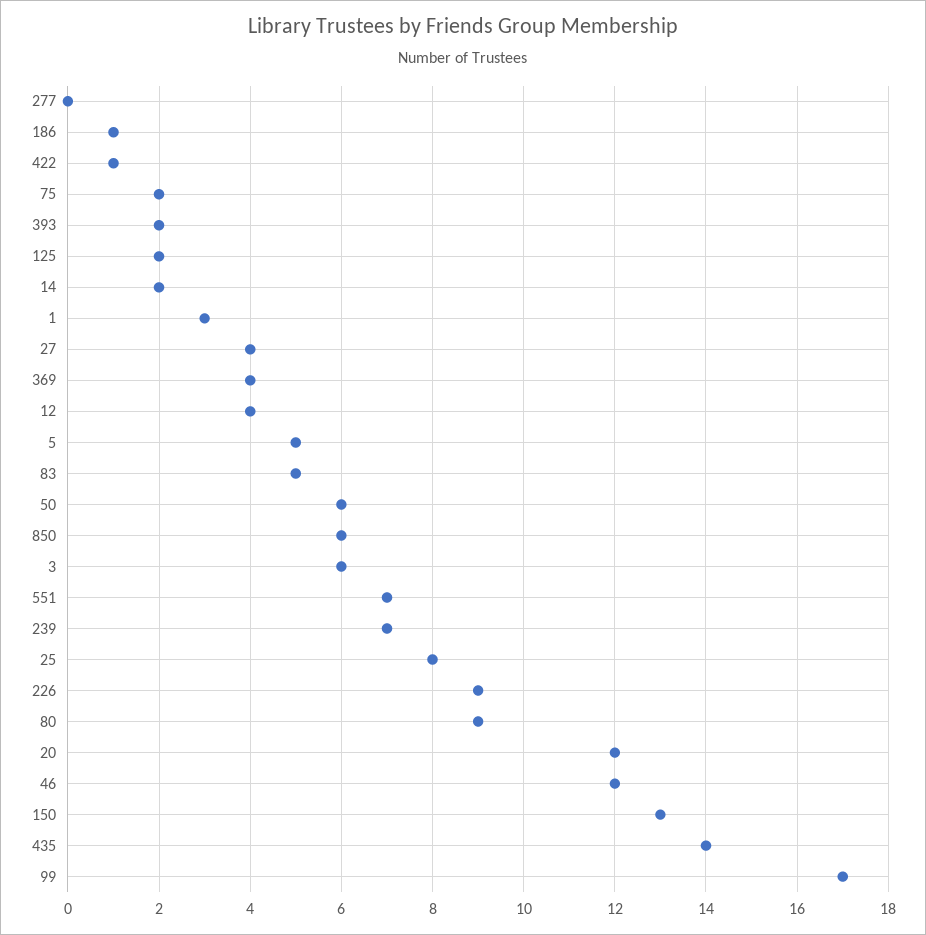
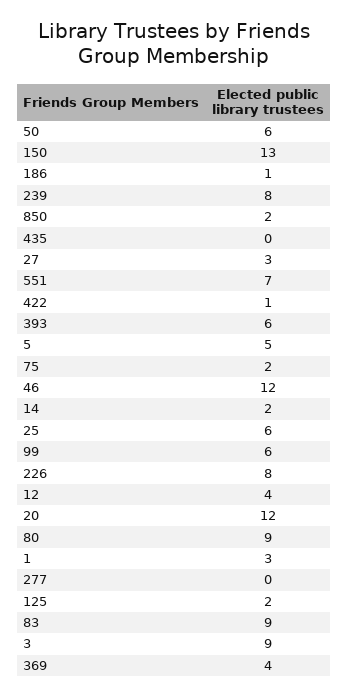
393: 2 -> 6
27: 4 -> 3
83: 5 -> 9
850: 6 -> 2
3: 6 -> 9
239: 7 -> 8
25: 8 -> 6
226: 9 -> 8
435: 14 -> 0
99: 17 -> 6

